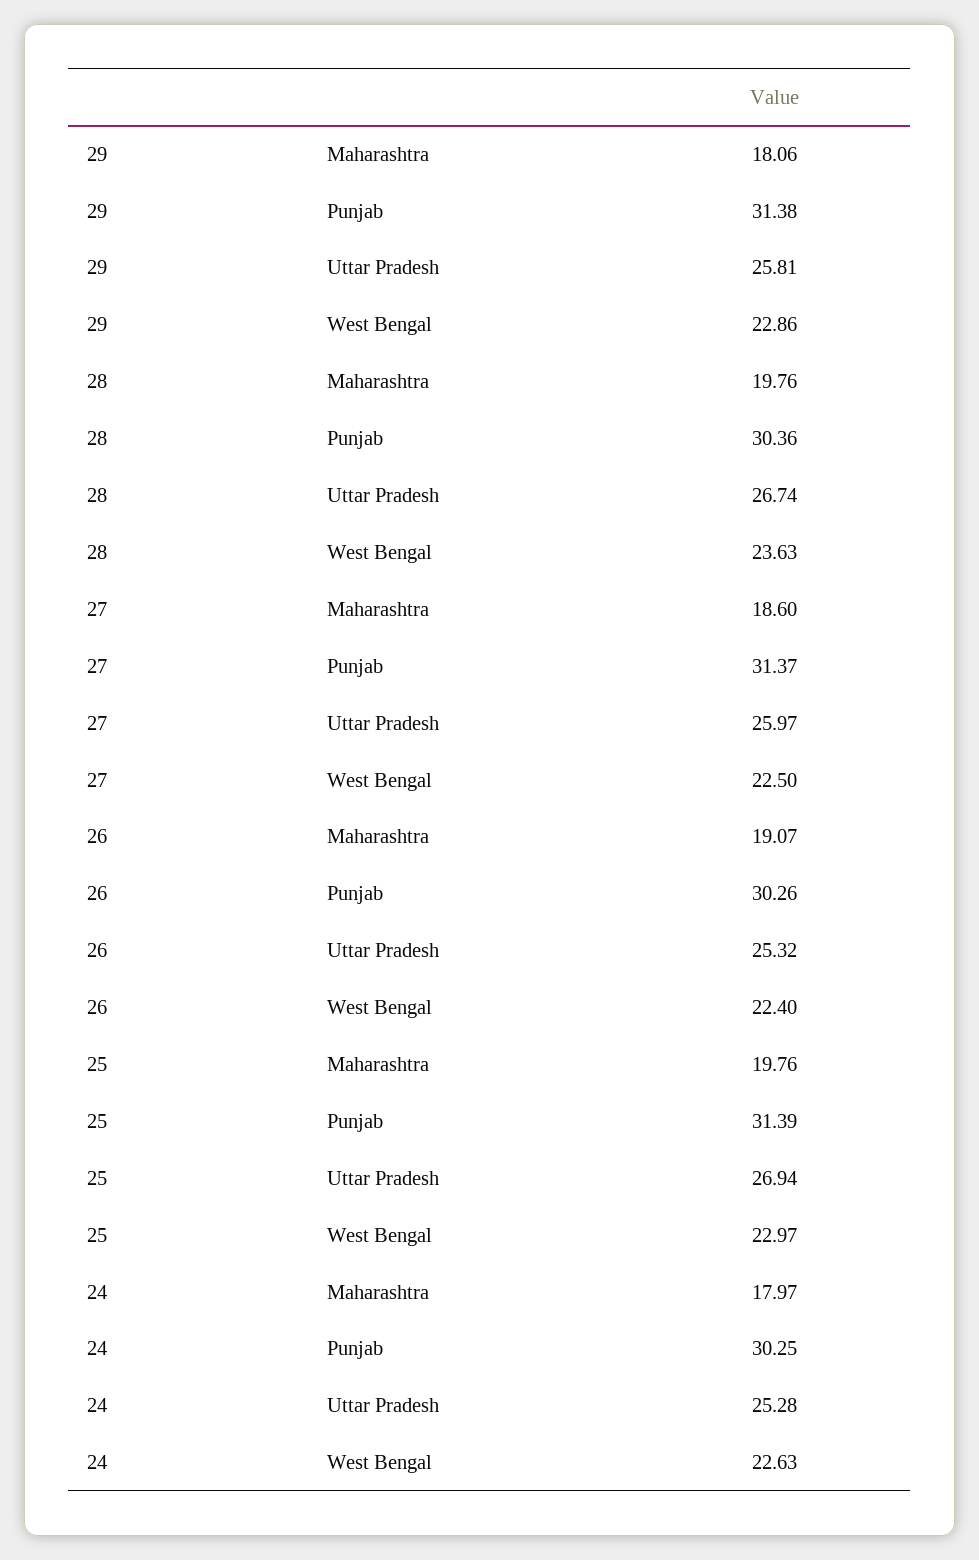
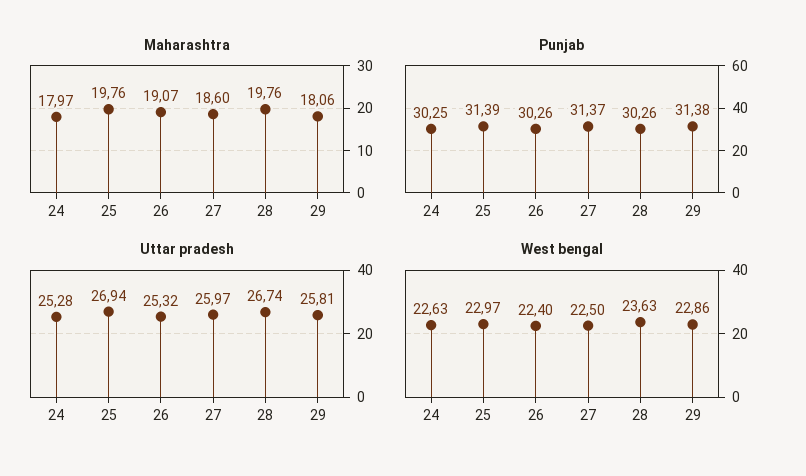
Punjab, 28: 30.36 -> 30.26

